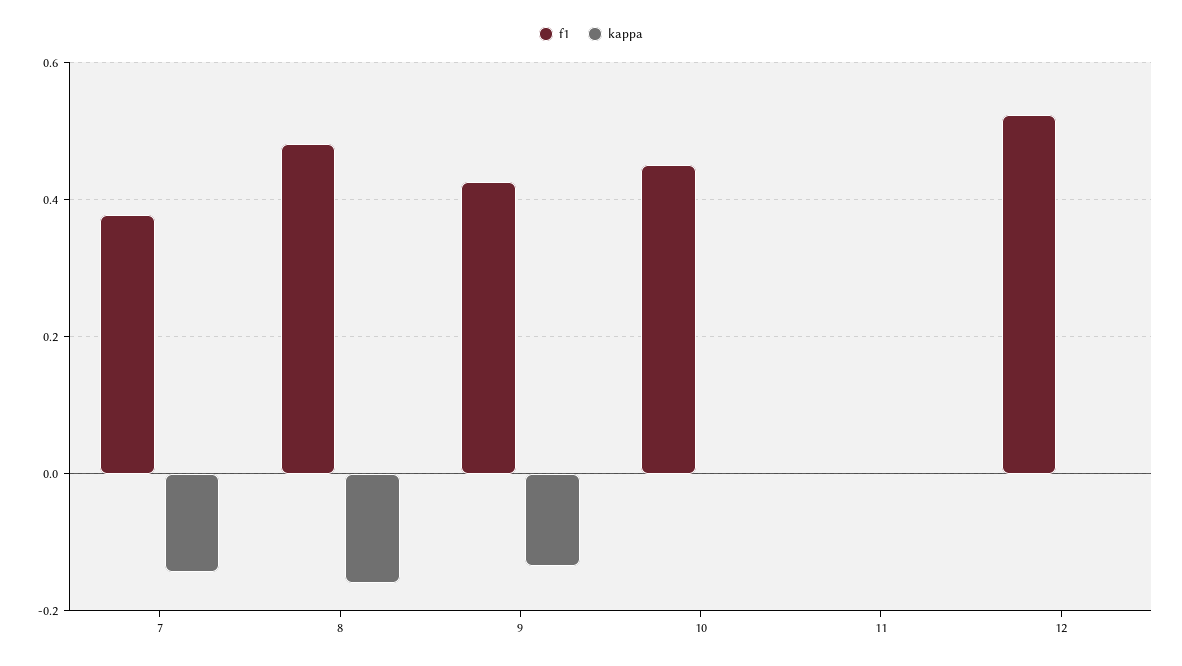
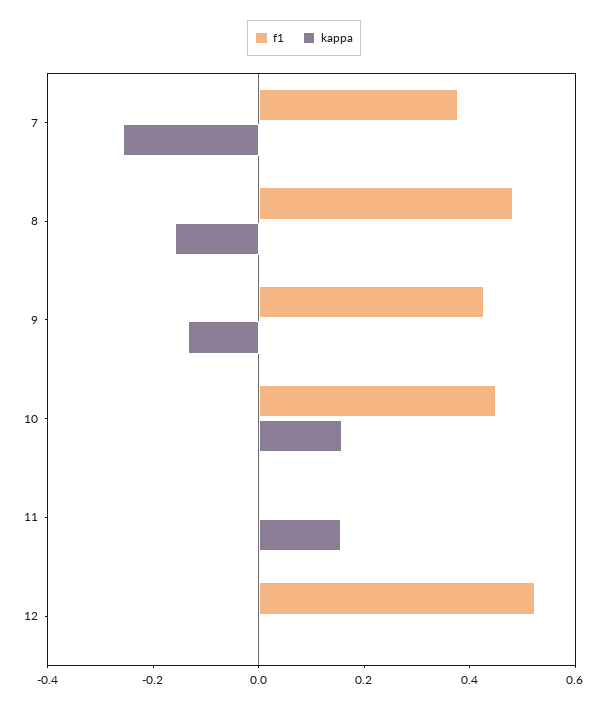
kappa, 7: -0.14 -> -0.25
kappa, 10: 0 -> 0.15
kappa, 11: 0 -> 0.15

